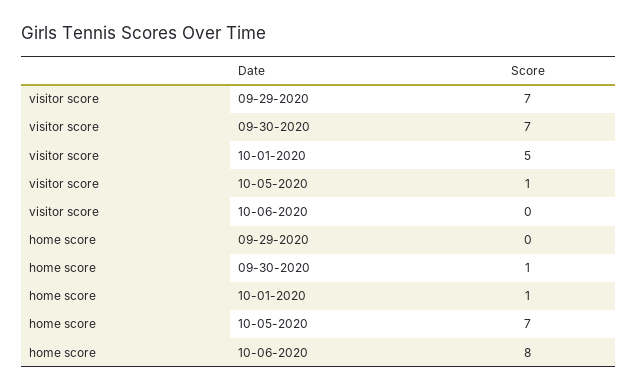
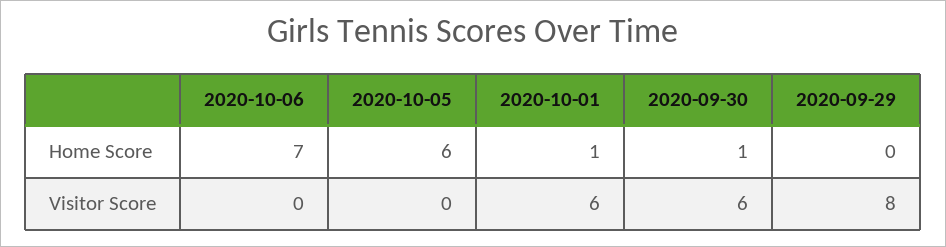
visitor score, 09-29-2020: 7 -> 8
visitor score, 09-30-2020: 7 -> 6
visitor score, 10-01-2020: 5 -> 6
visitor score, 10-05-2020: 1 -> 0
home score, 10-05-2020: 7 -> 6
home score, 10-06-2020: 8 -> 7

